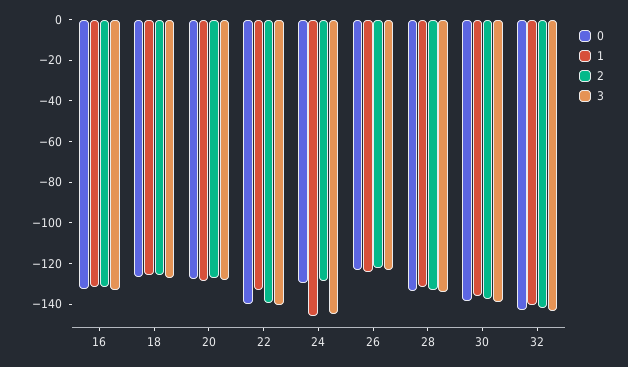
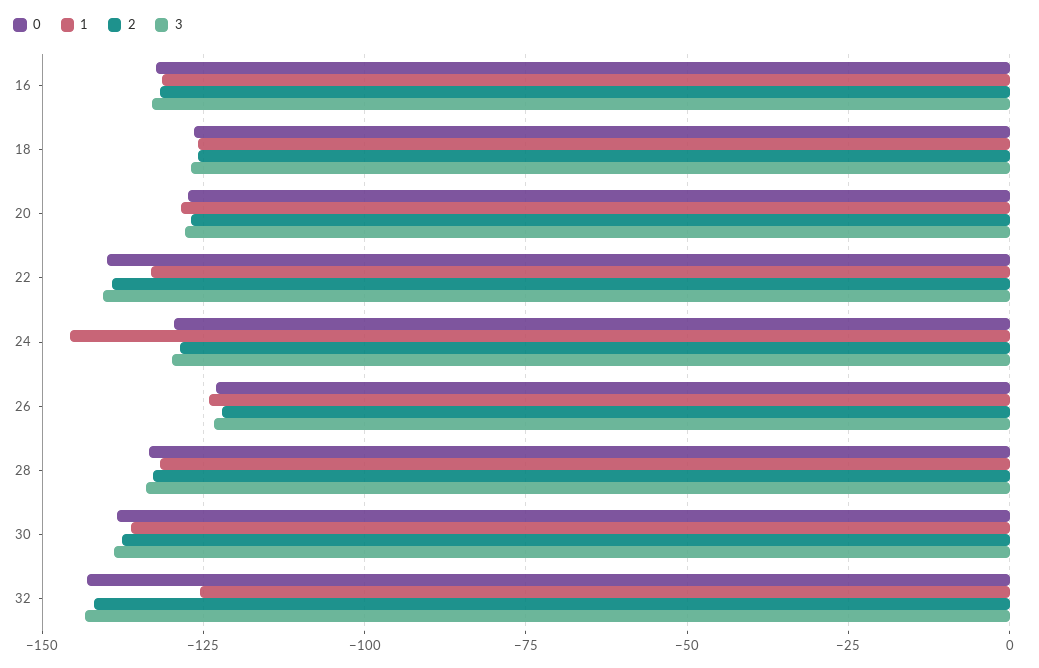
3, 24: -145 -> -130
1, 32: -140 -> -125

